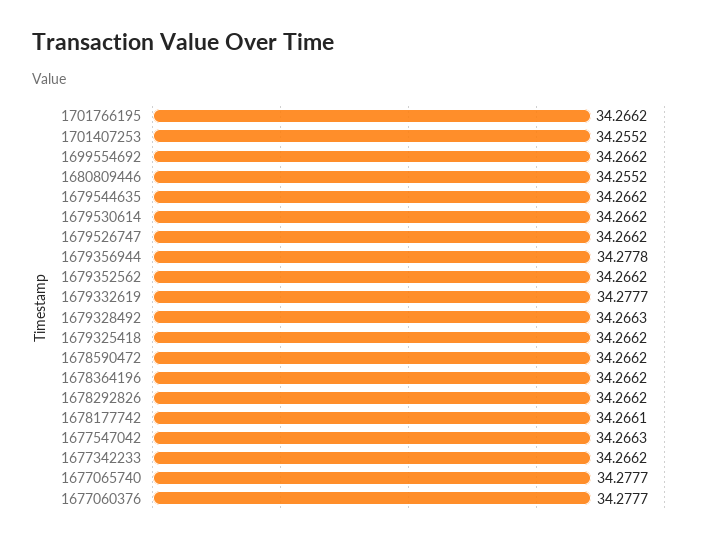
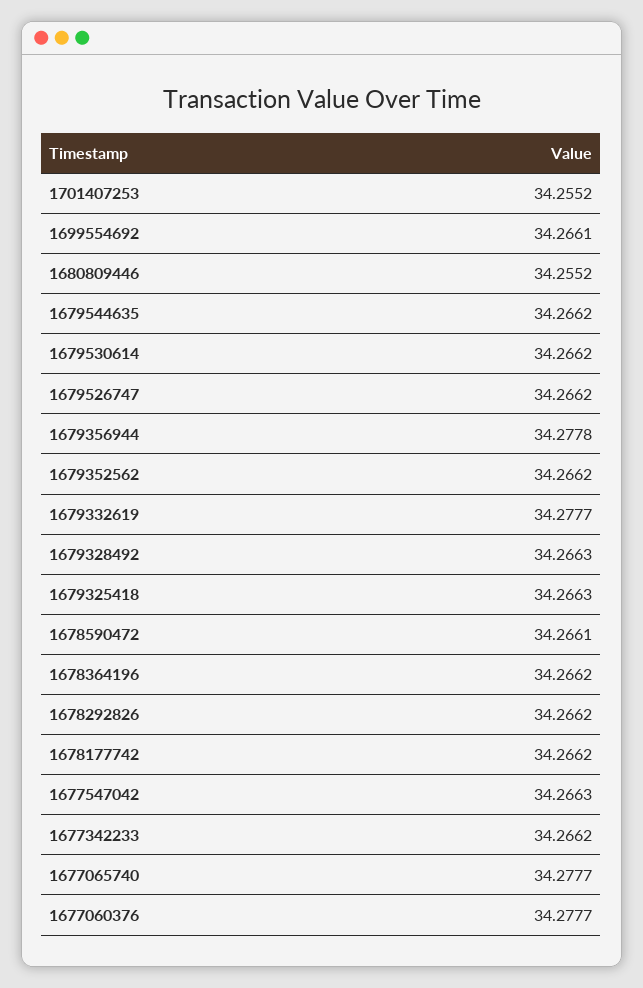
1701766195: 34.2662 -> none
1699554692: 34.2662 -> 34.2661
1679325418: 34.2662 -> 34.2663
1678590472: 34.2662 -> 34.2661
1678177742: 34.2661 -> 34.2662

